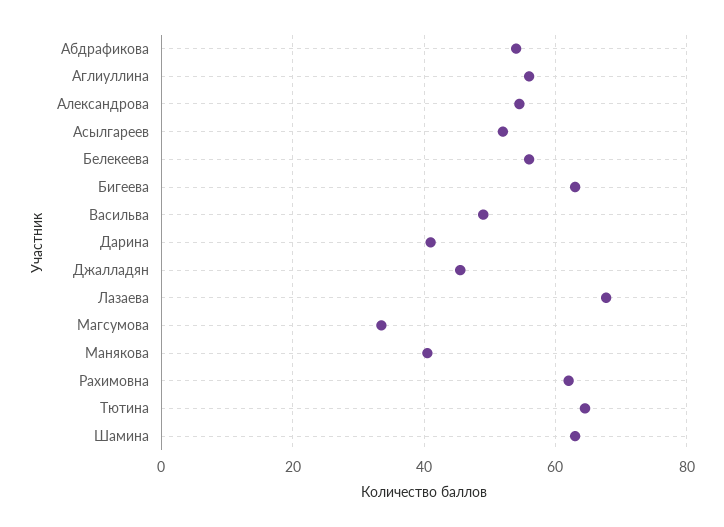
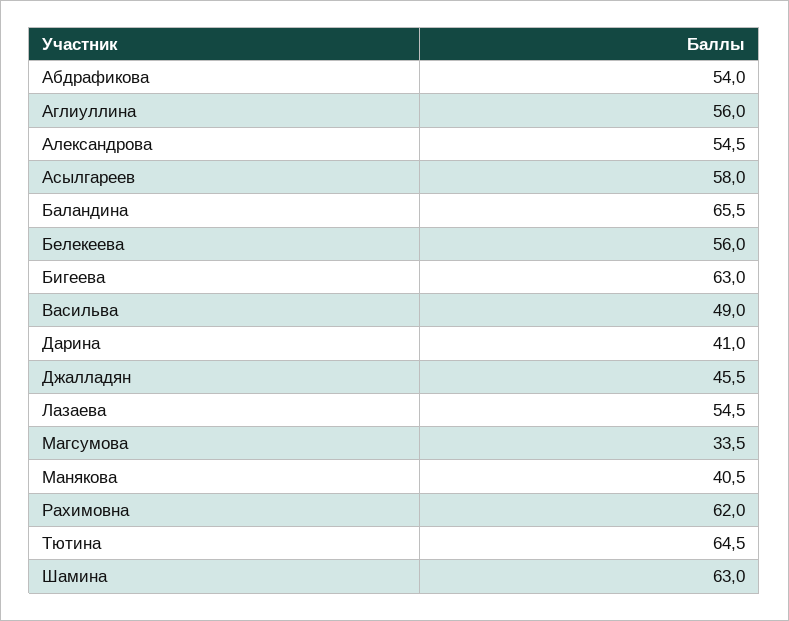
Асылгареев: 52 -> 58
Лазаева: 68 -> 54.5
Баландина: none -> 65.5

